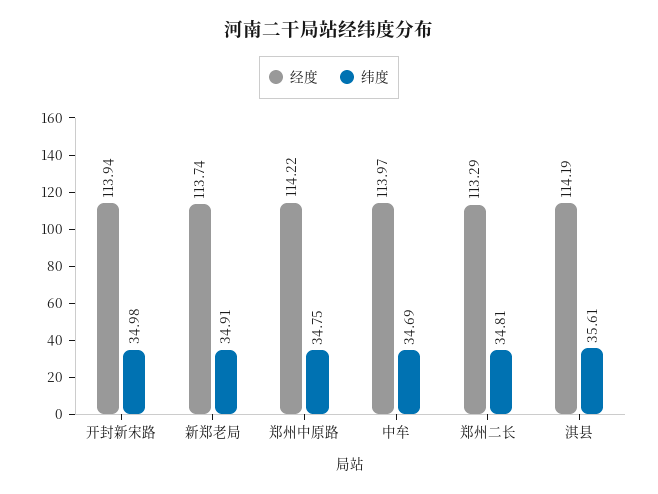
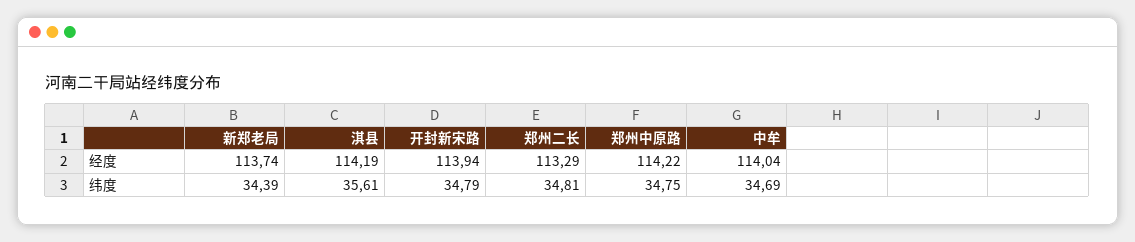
纬度, 开封新宋路: 34.98 -> 34.79
纬度, 新郑老局: 34.91 -> 34.39
经度, 中牟: 113.97 -> 114.04

